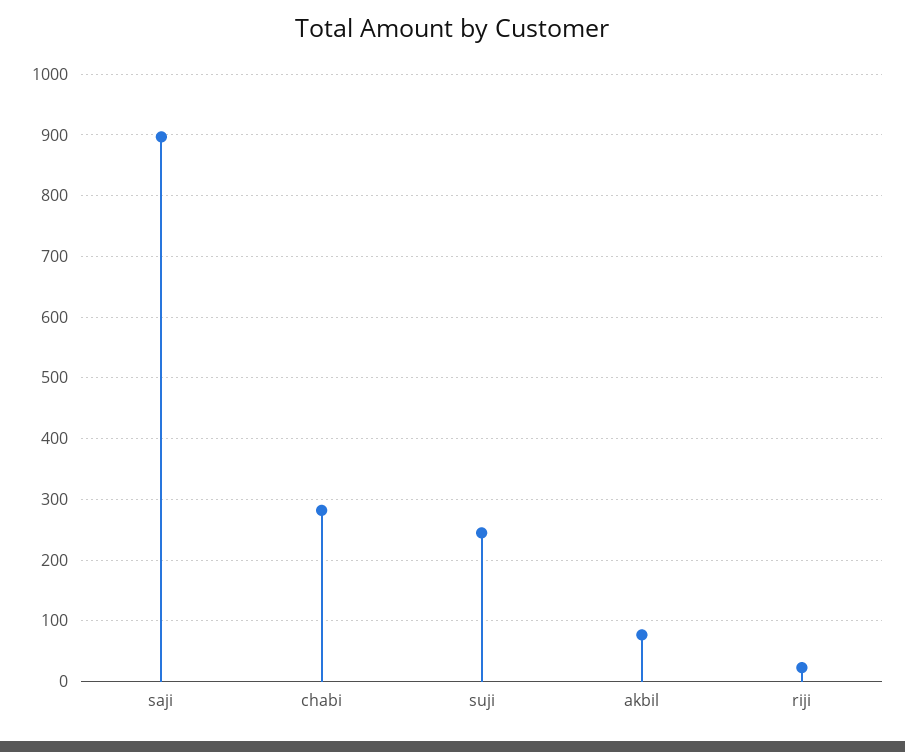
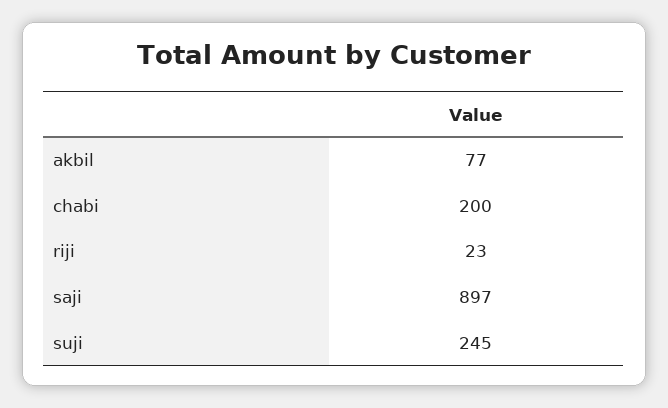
chabi: 280 -> 200

